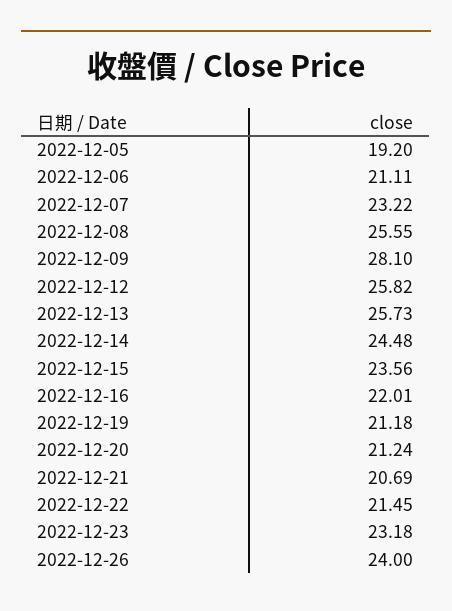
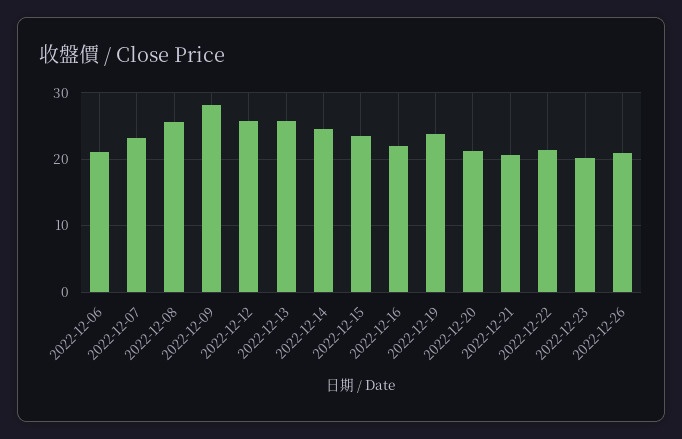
2022-12-05: 19.2 -> none
2022-12-19: 21.18 -> 24
2022-12-23: 23.18 -> 20
2022-12-26: 24 -> 21

